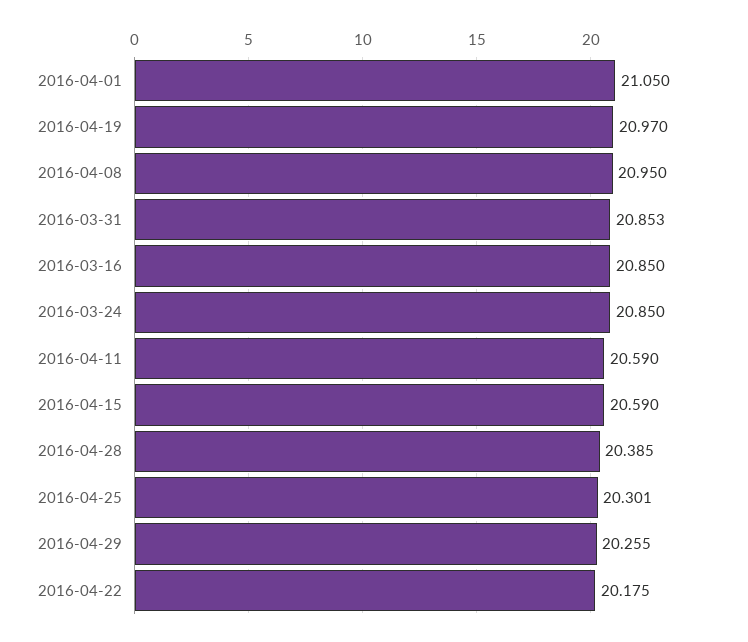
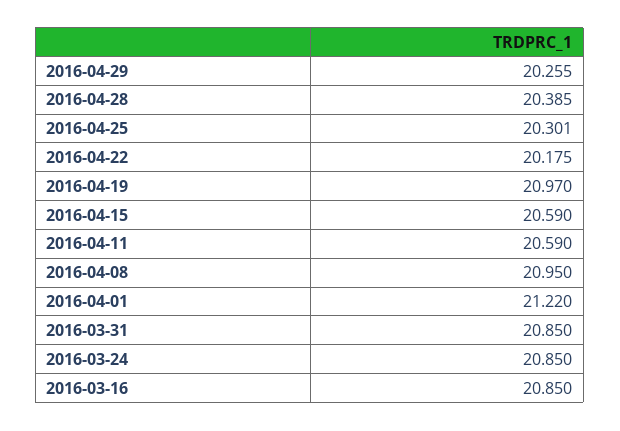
2016-04-01: 21.05 -> 21.22
2016-03-31: 20.853 -> 20.85

